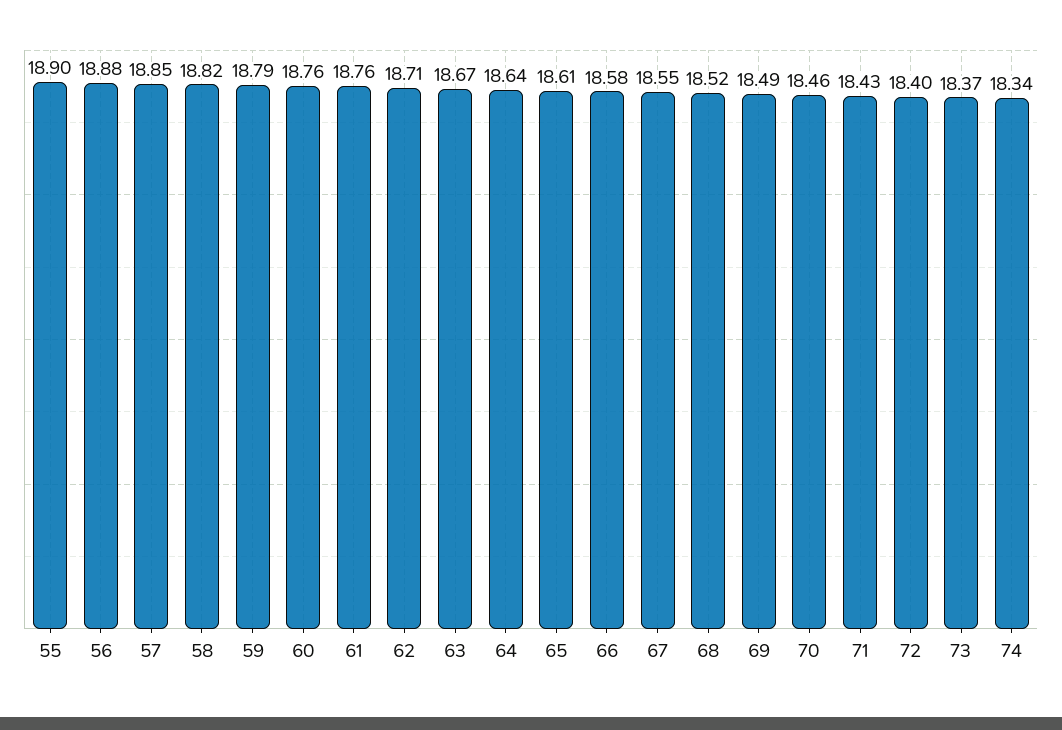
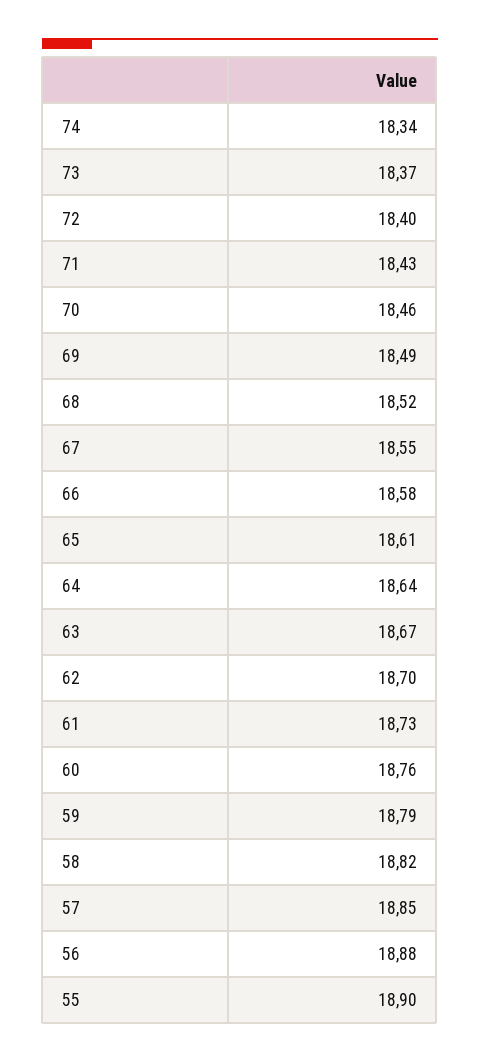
61: 18.76 -> 18.73
62: 18.71 -> 18.7

